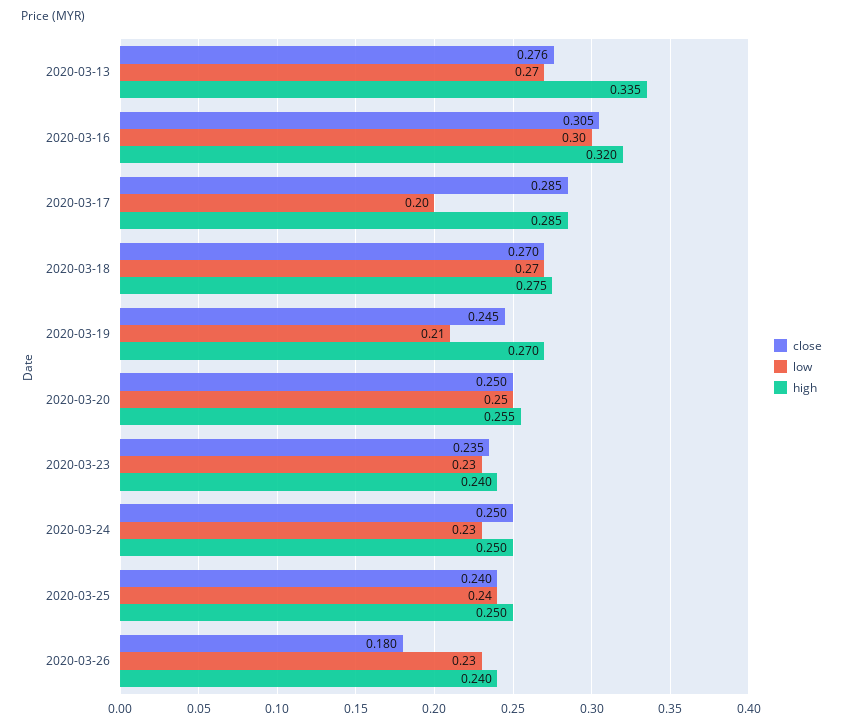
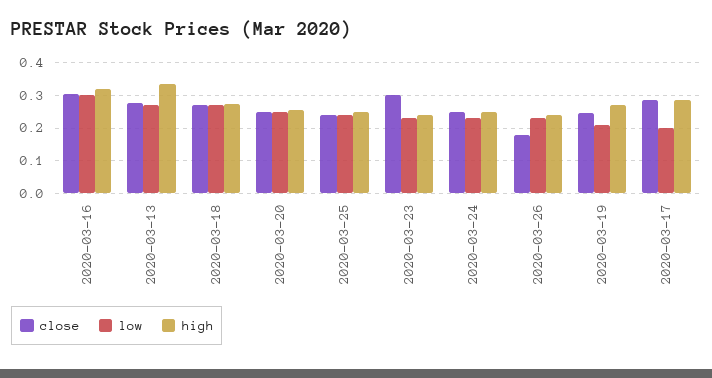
close, 2020-03-23: 0.235 -> 0.3

